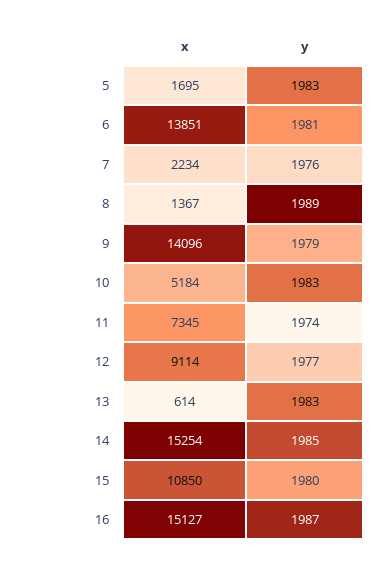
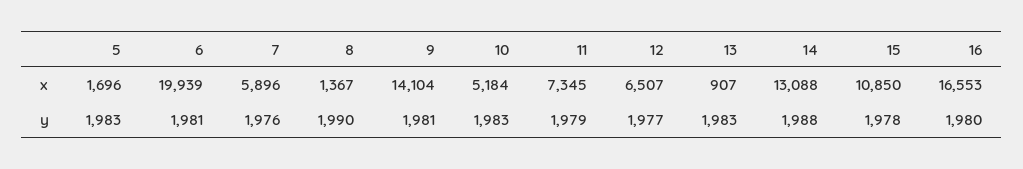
x, 5: 1695 -> 1696
x, 6: 13851 -> 19939
x, 7: 2234 -> 5896
y, 8: 1989 -> 1990
x, 9: 14096 -> 14104
y, 9: 1979 -> 1981
y, 11: 1974 -> 1979
x, 12: 9114 -> 6507
x, 13: 614 -> 907
x, 14: 15254 -> 13088
y, 14: 1985 -> 1988
y, 15: 1980 -> 1978
x, 16: 15127 -> 16553
y, 16: 1987 -> 1980

